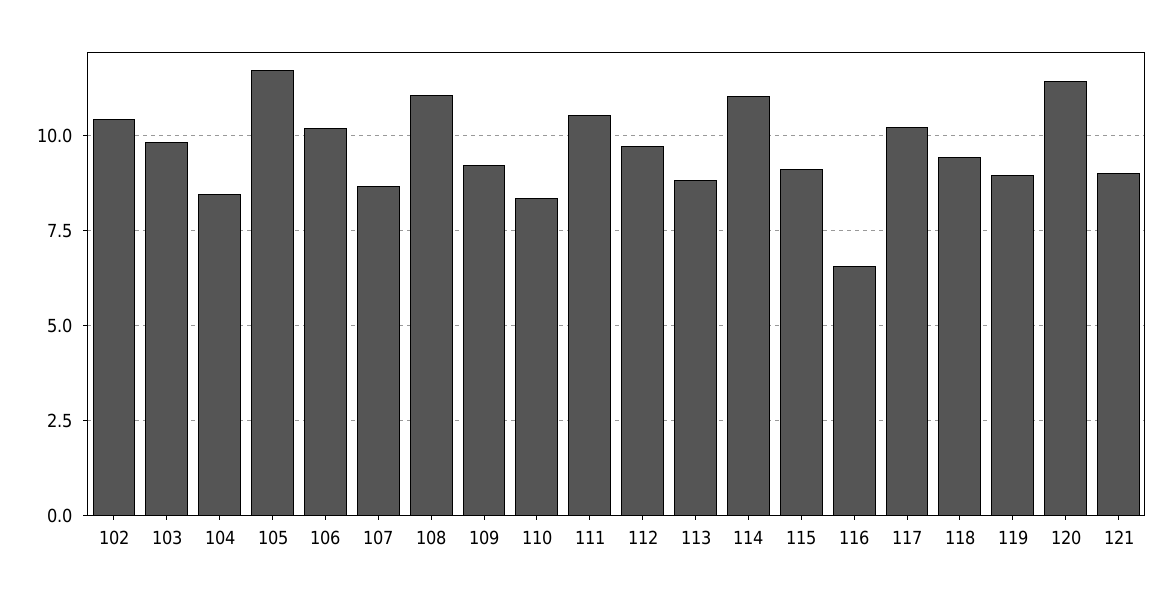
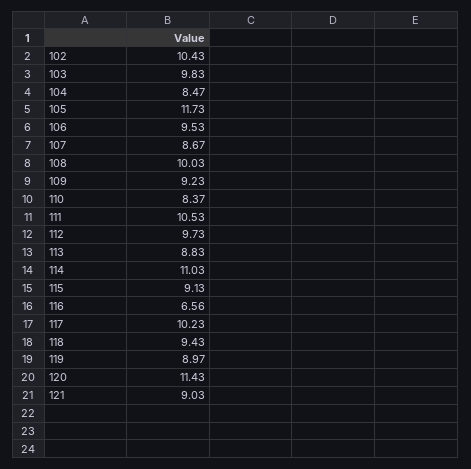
106: 10.25 -> 9.53
108: 11 -> 10.03

